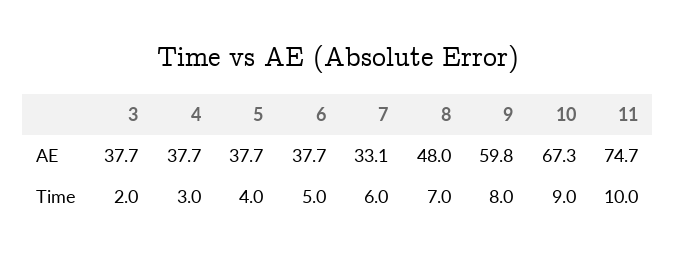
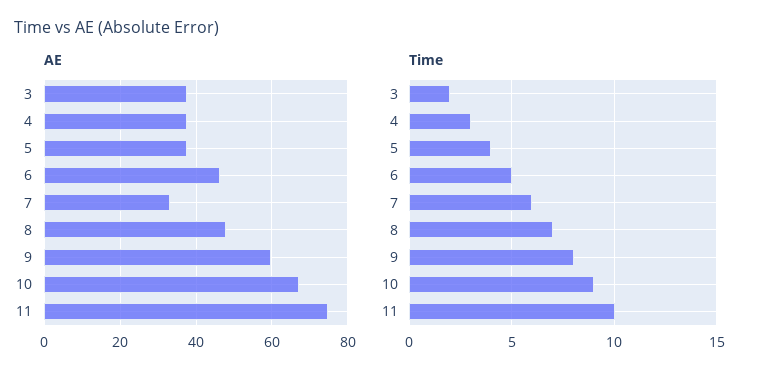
AE, 6: 37.7 -> 46

